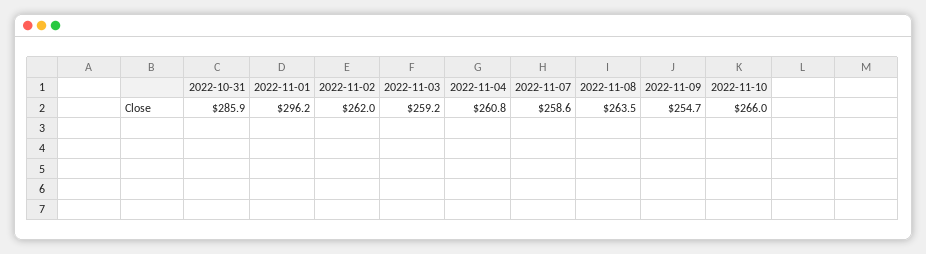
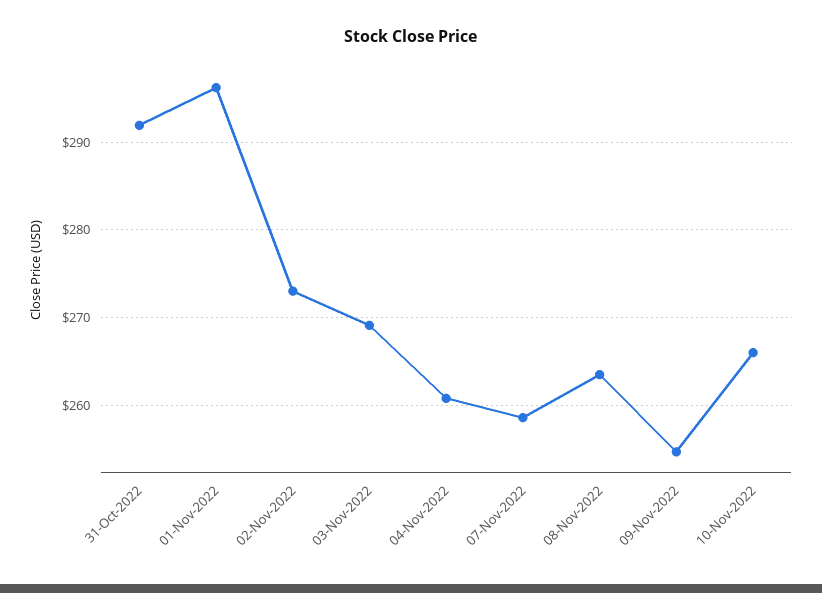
2022-10-31: 285.9 -> 292
2022-11-02: 262 -> 273
2022-11-03: 259.2 -> 269

